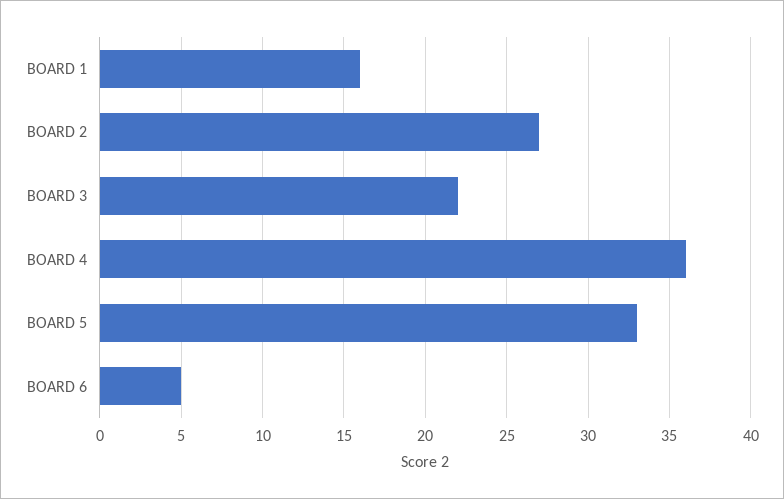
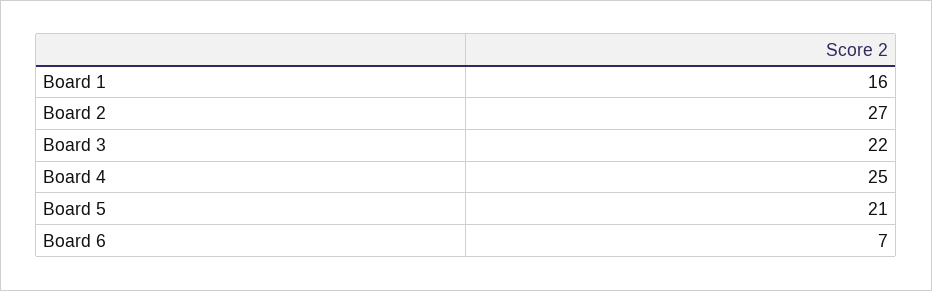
BOARD 4: 36 -> 25
BOARD 5: 33 -> 21
BOARD 6: 5 -> 7

